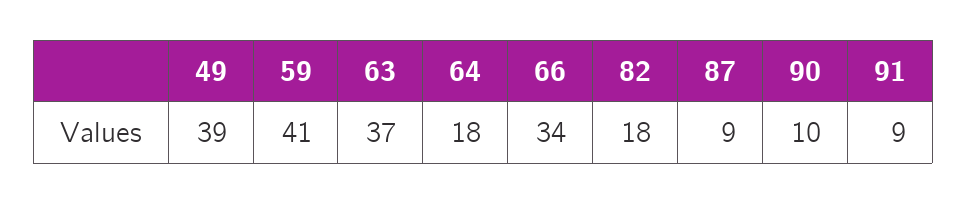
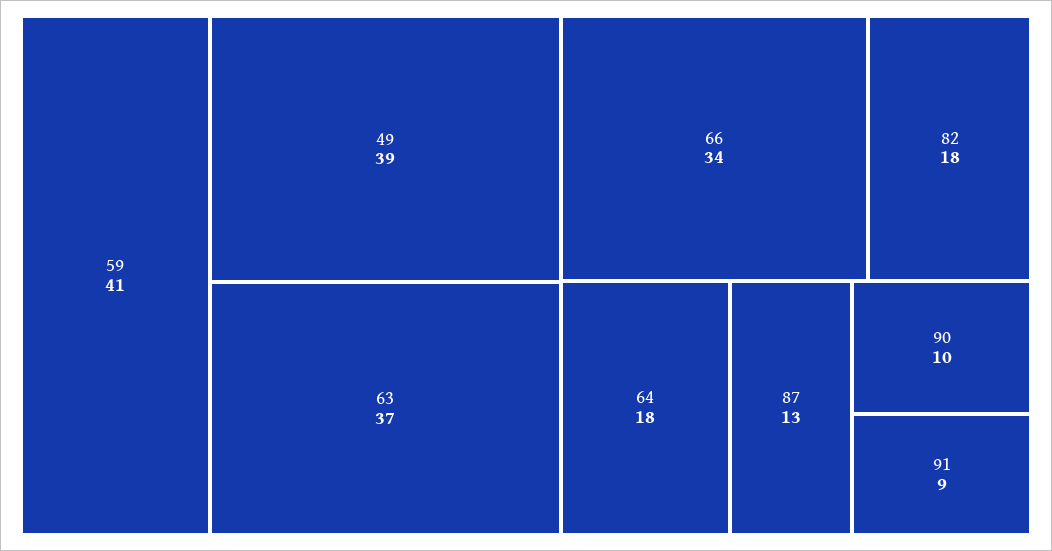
87: 9 -> 13

